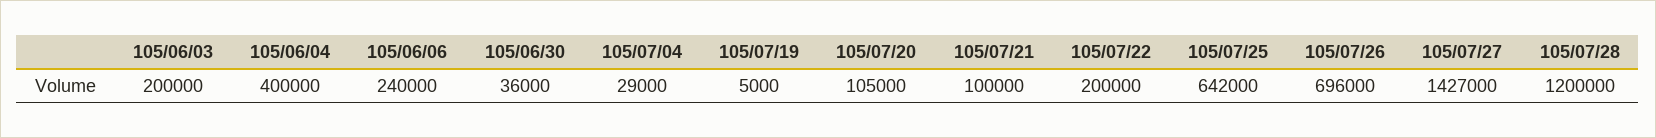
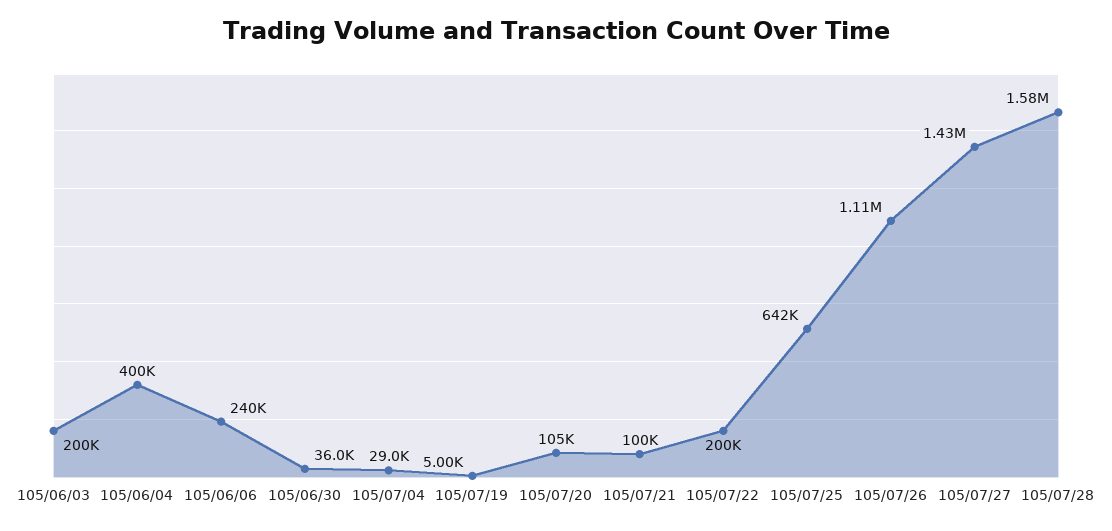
105/07/26: 696000 -> 1110000
105/07/28: 1200000 -> 1580000

